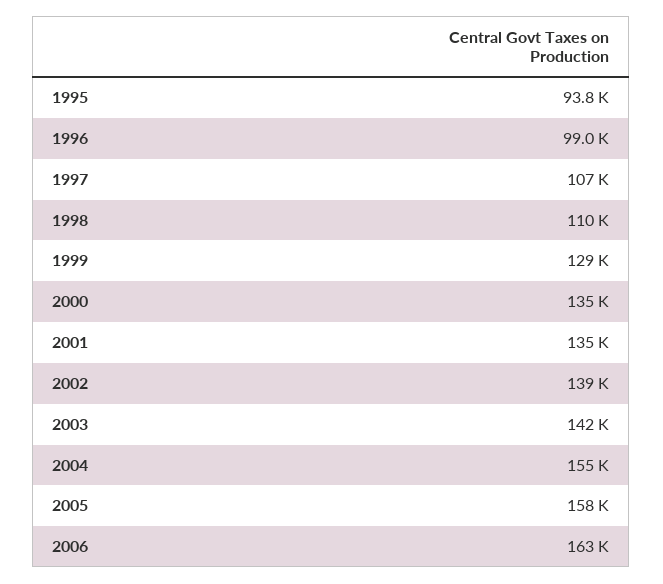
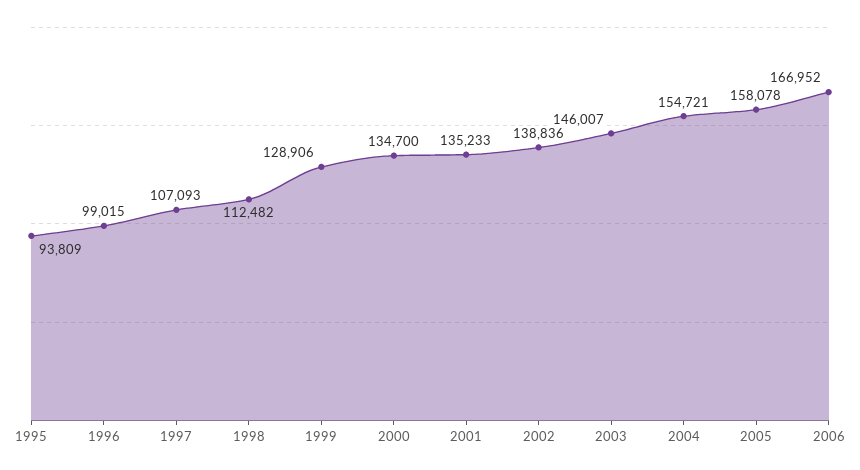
1998: 110000 -> 112482
2003: 142000 -> 146007
2006: 163000 -> 166952

